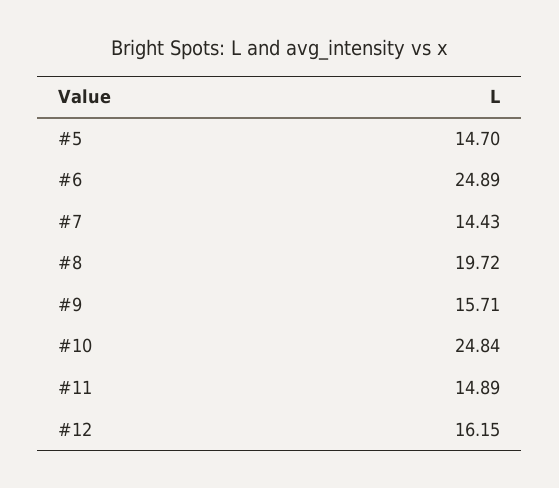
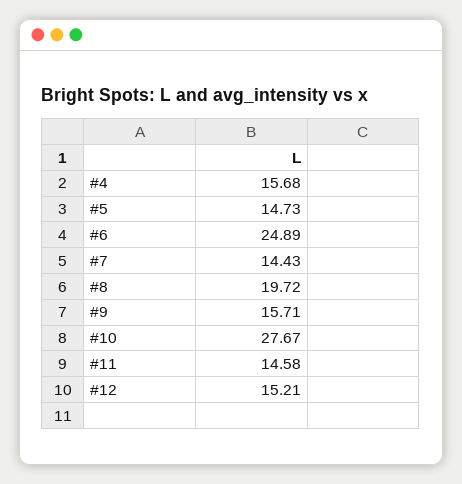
#5: 14.7 -> 14.73
#10: 24.84 -> 27.67
#11: 14.89 -> 14.58
#12: 16.15 -> 15.21
#4: none -> 15.68

